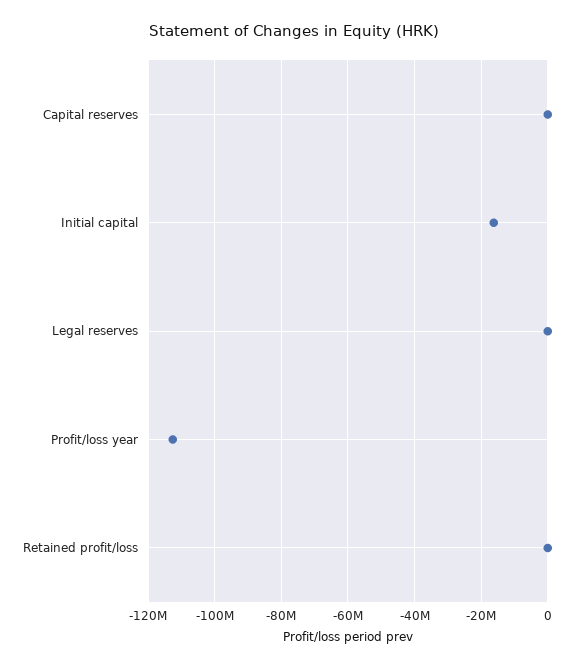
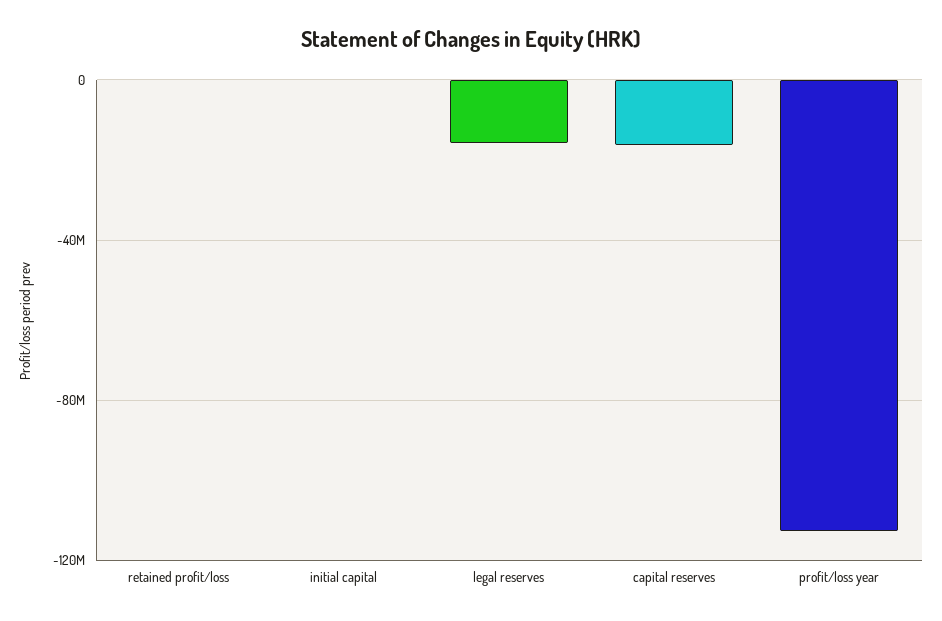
Capital reserves: 0 -> -15000000
Initial capital: -16000000 -> 0
Legal reserves: 0 -> -15000000

